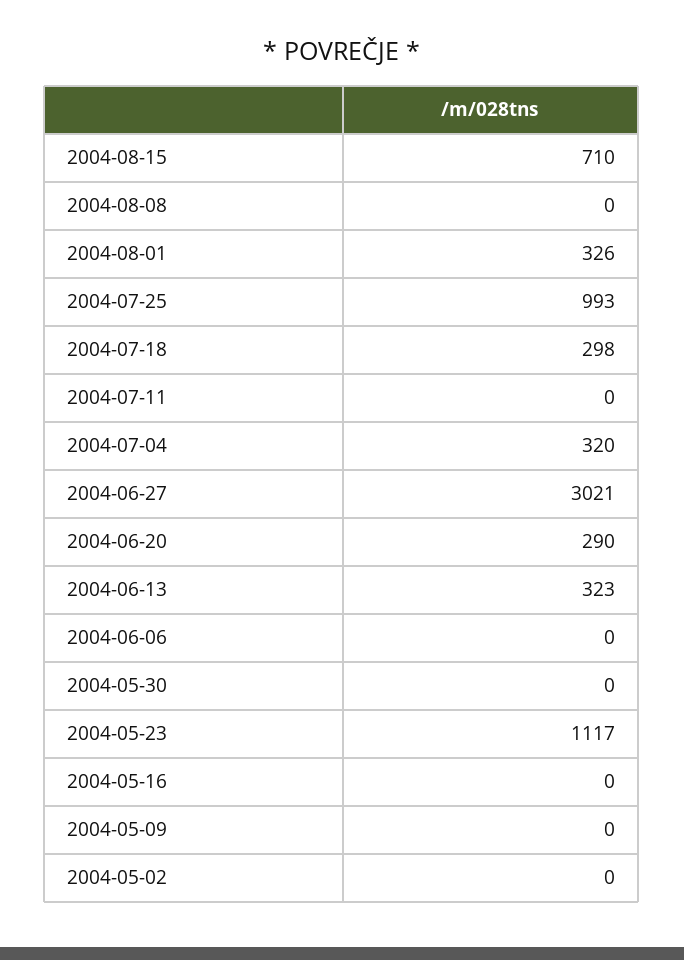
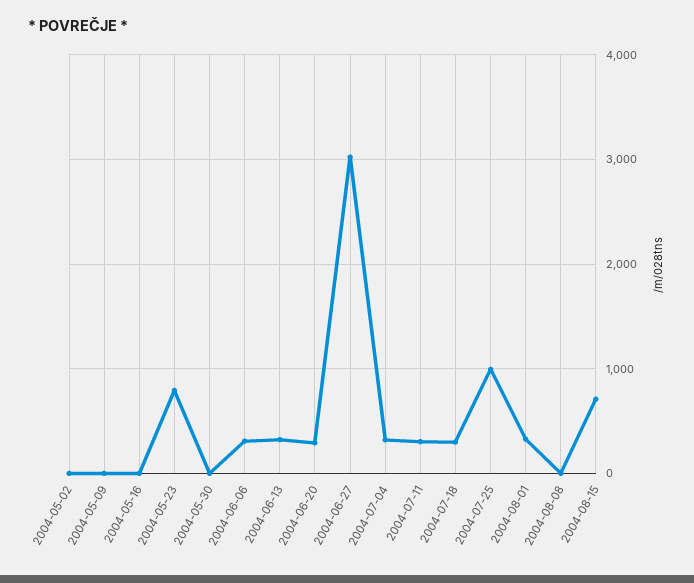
2004-07-11: 0 -> 300
2004-06-06: 0 -> 300
2004-05-23: 1117 -> 800

